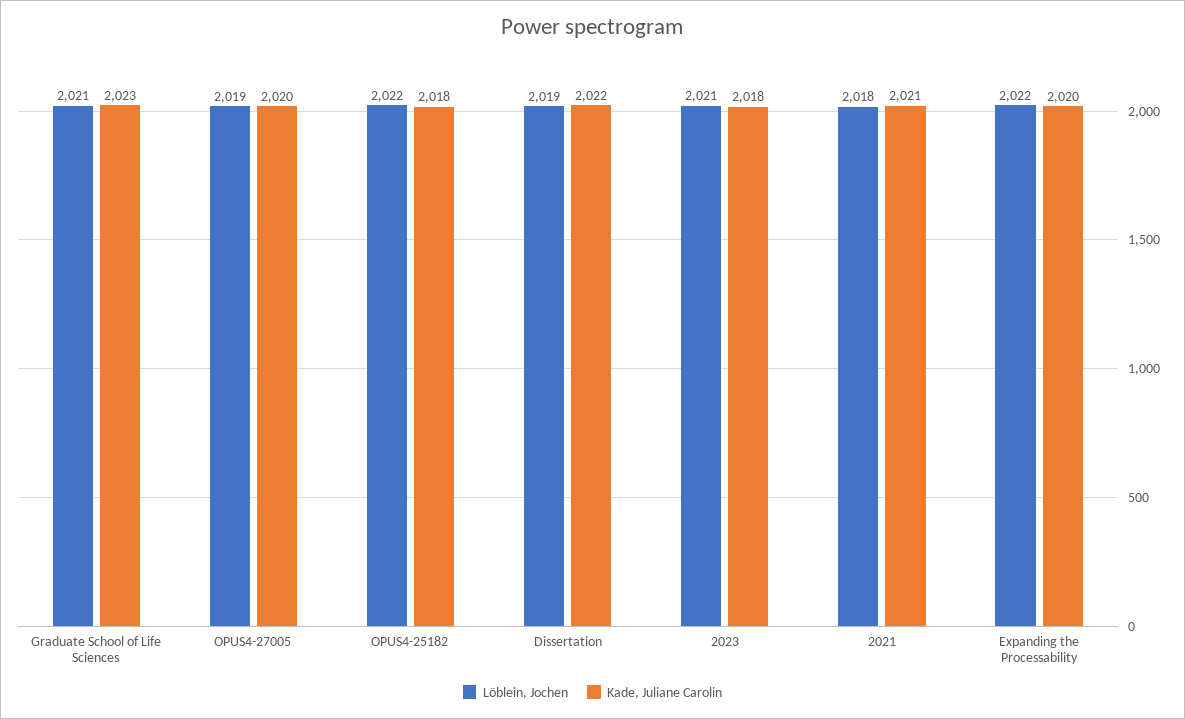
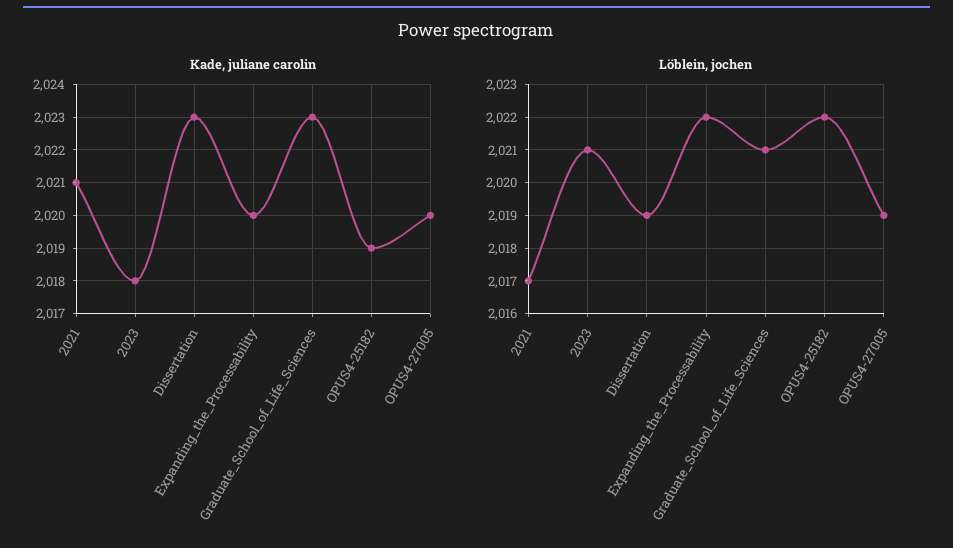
Kade, Juliane Carolin, OPUS4-25182: 2018 -> 2019
Kade, Juliane Carolin, Dissertation: 2022 -> 2023
Löblein, Jochen, 2021: 2018 -> 2017

